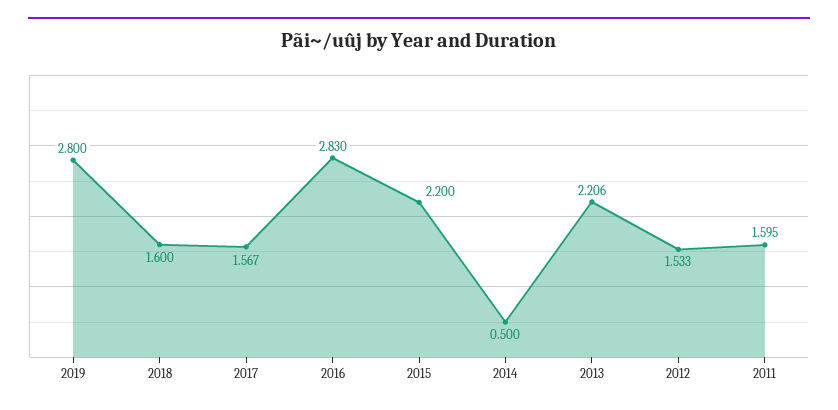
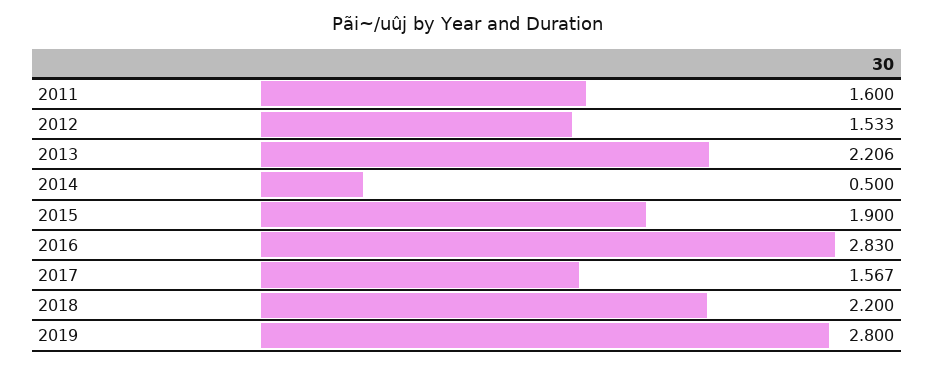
2018: 1.6 -> 2.2
2015: 2.2 -> 1.9
2011: 1.595 -> 1.6

